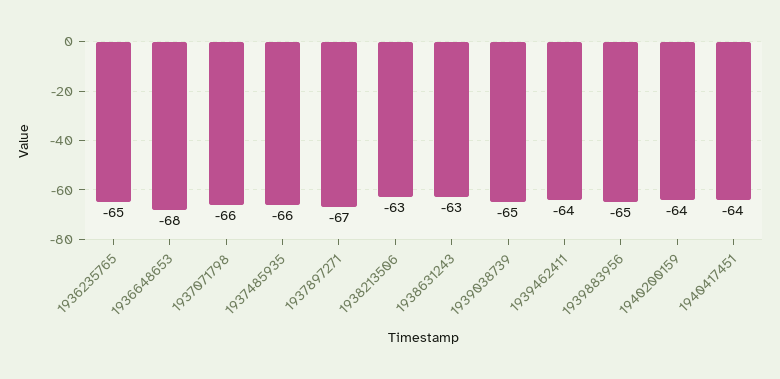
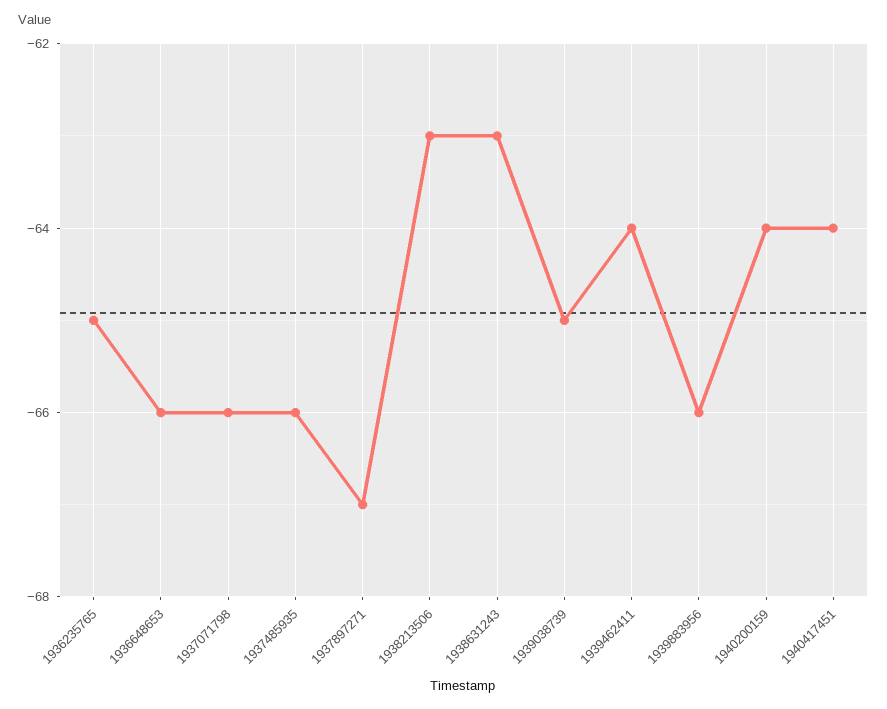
1936648653: -68 -> -66
1939883956: -65 -> -66

